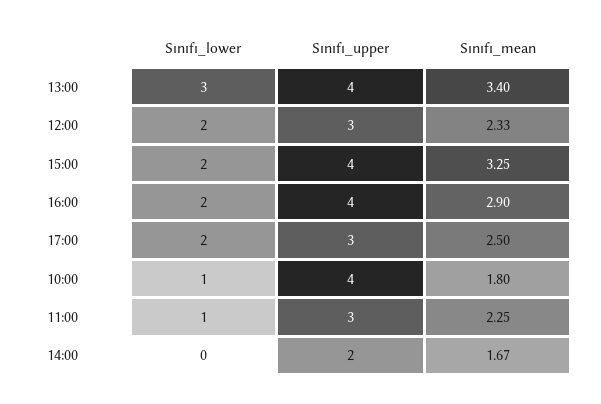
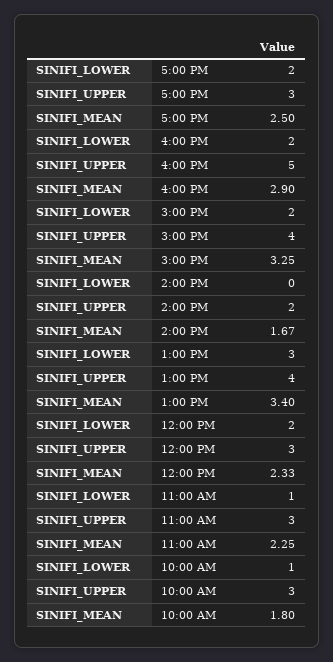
Sınıfı_upper, 16:00: 4 -> 5
Sınıfı_upper, 10:00: 4 -> 3

